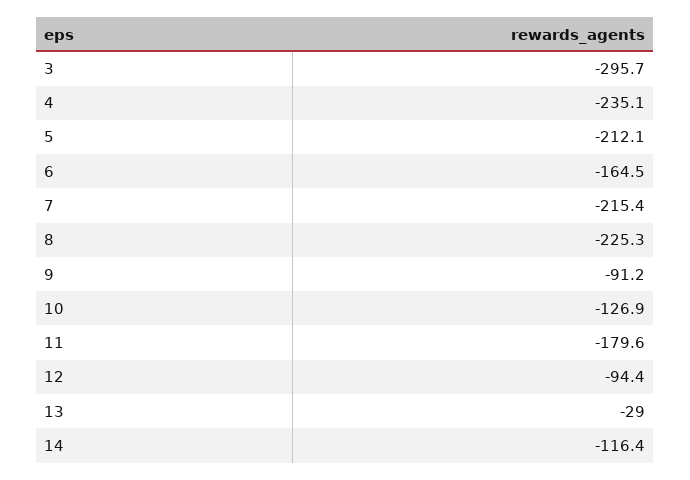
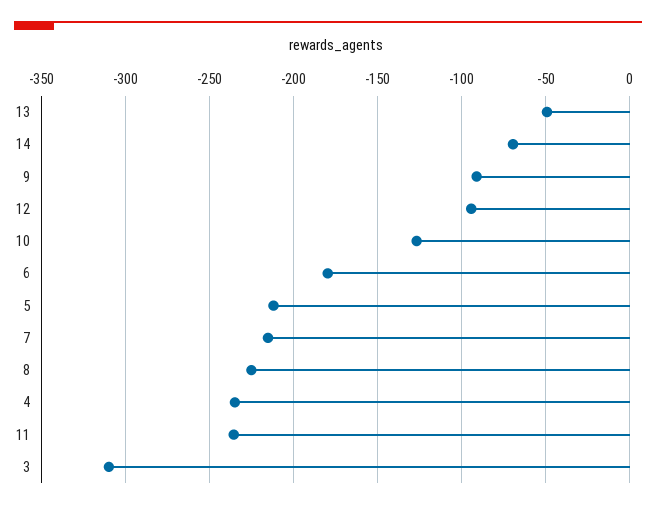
3: -295.7 -> -310
6: -164.5 -> -180
11: -179.6 -> -235
13: -29 -> -50
14: -116.4 -> -70

